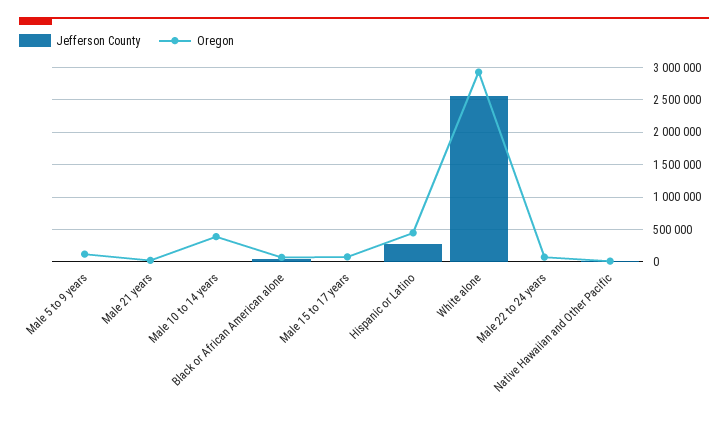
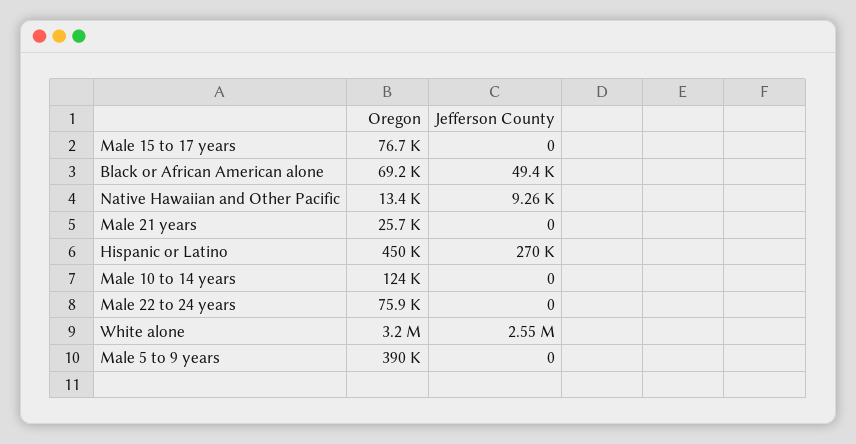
Oregon, Male 5 to 9 years: 100000 -> 390000
Oregon, Male 10 to 14 years: 400000 -> 124000
Oregon, White alone: 2900000 -> 3200000

